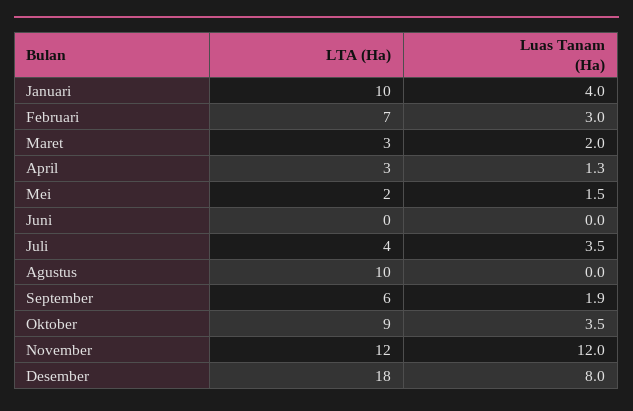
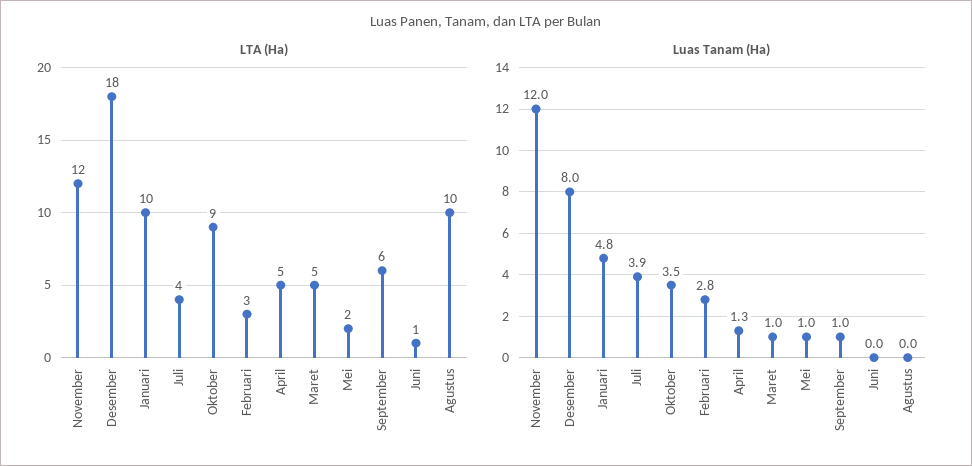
Luas Tanam (Ha), Januari: 4 -> 4.8
LTA (Ha), Februari: 7 -> 3
Luas Tanam (Ha), Februari: 3 -> 2.8
LTA (Ha), Maret: 3 -> 5
Luas Tanam (Ha), Maret: 2 -> 1
LTA (Ha), April: 3 -> 5
Luas Tanam (Ha), Mei: 1.5 -> 1
LTA (Ha), Juni: 0 -> 1
Luas Tanam (Ha), Juli: 3.5 -> 3.9
Luas Tanam (Ha), September: 1.9 -> 1

